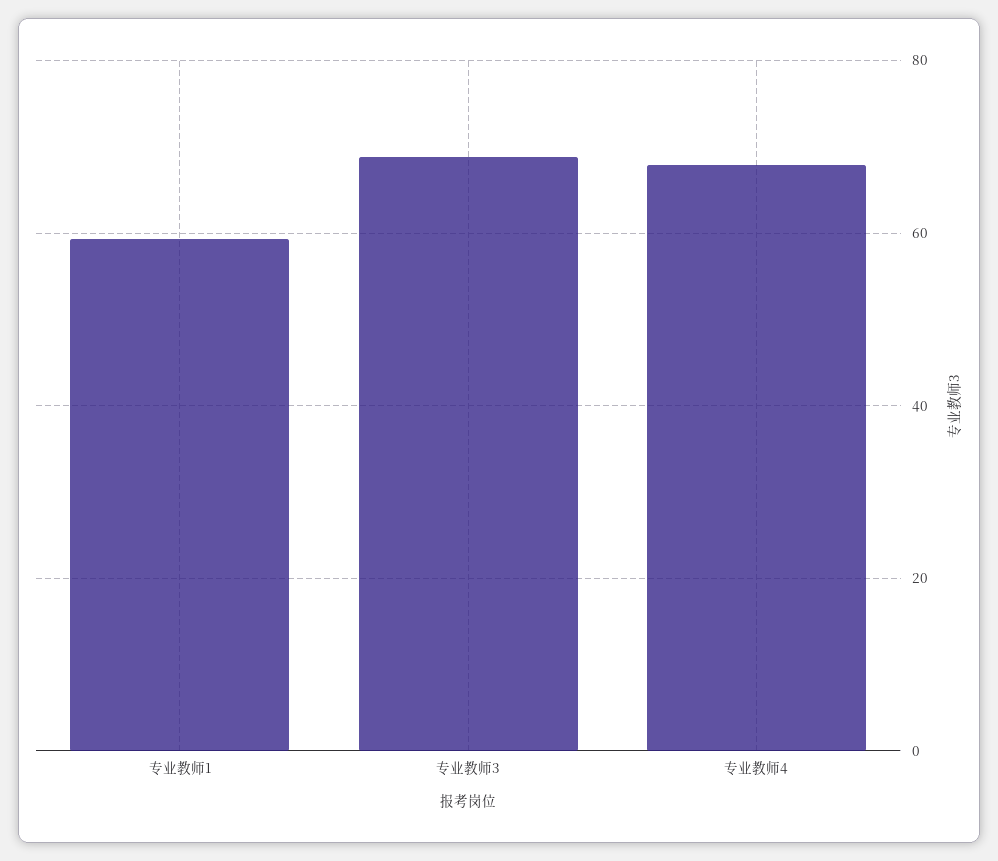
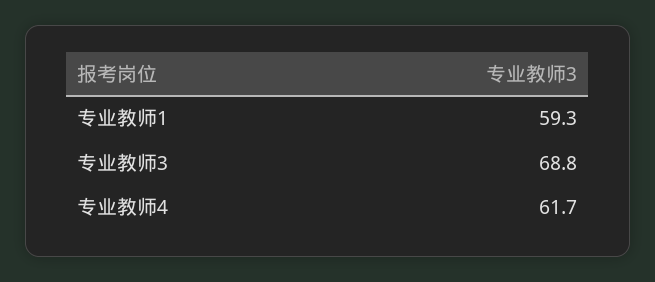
专业教师4: 68 -> 61.7

